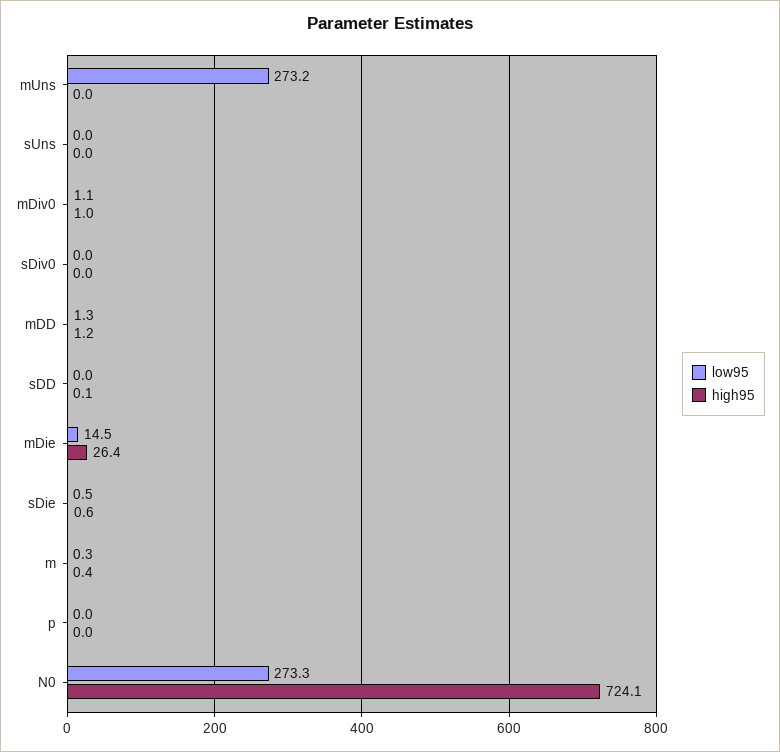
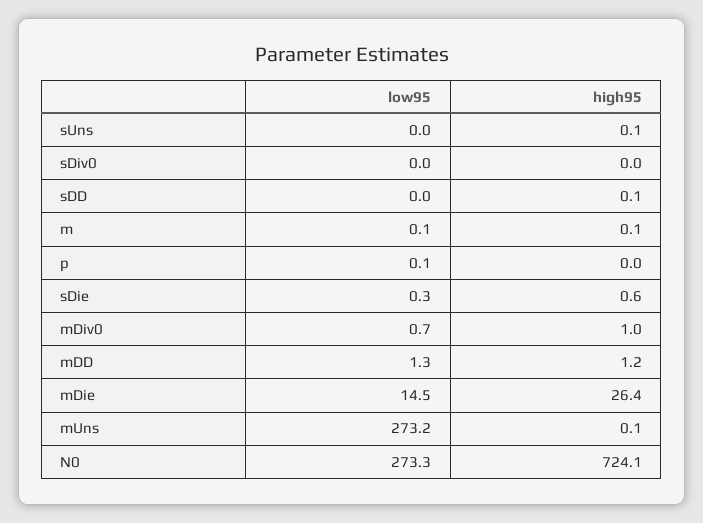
high95, mUns: 0 -> 0.1
high95, sUns: 0 -> 0.1
low95, mDiv0: 1.1 -> 0.7
low95, sDie: 0.5 -> 0.3
low95, m: 0.3 -> 0.1
high95, m: 0.4 -> 0.1
low95, p: 0 -> 0.1

